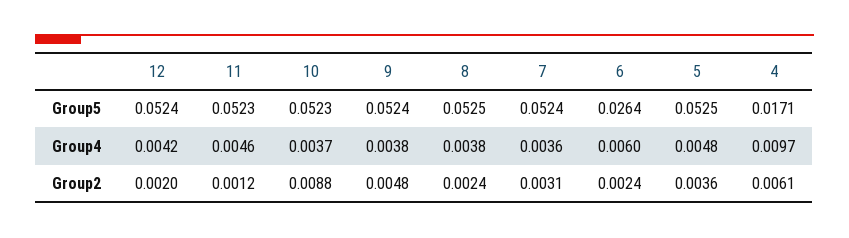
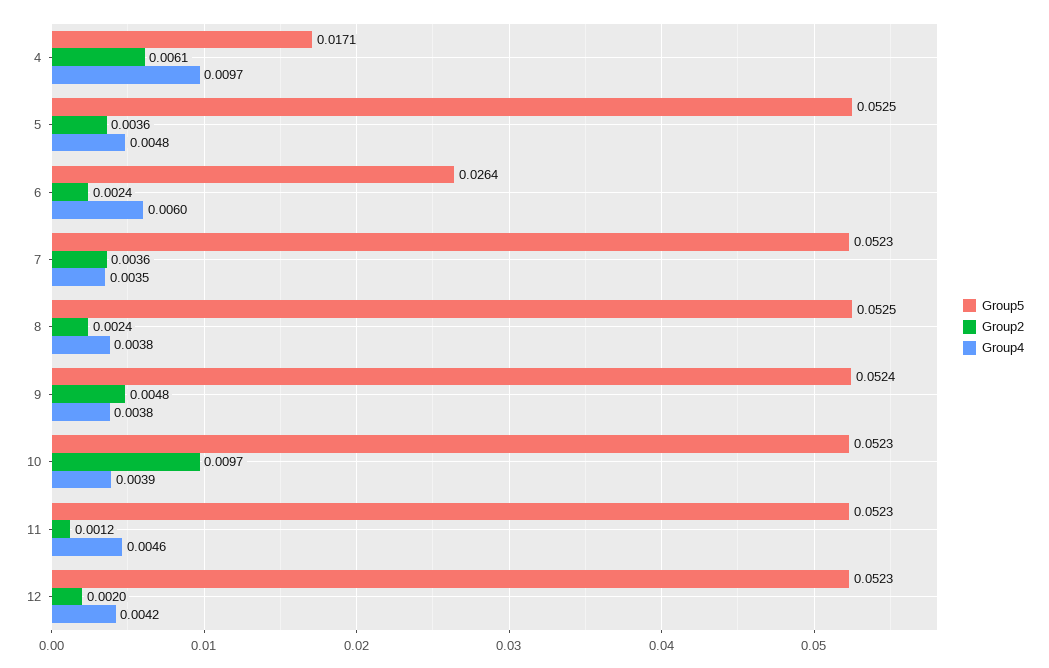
Group5, 12: 0.0524 -> 0.0523
Group5, 7: 0.0524 -> 0.0523
Group4, 10: 0.0037 -> 0.0039
Group4, 7: 0.0036 -> 0.0035
Group2, 10: 0.0088 -> 0.0097
Group2, 7: 0.0031 -> 0.0036

